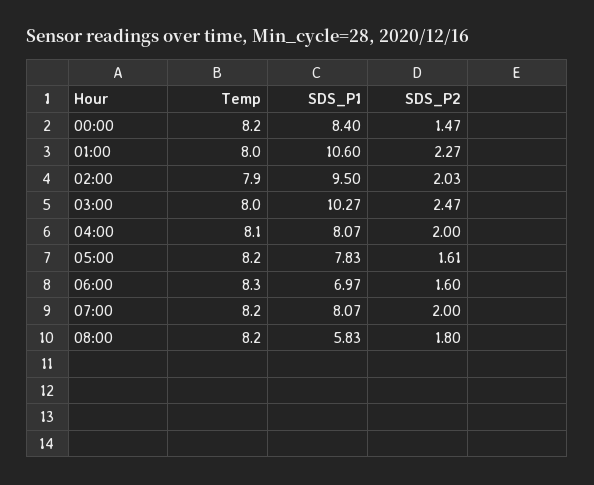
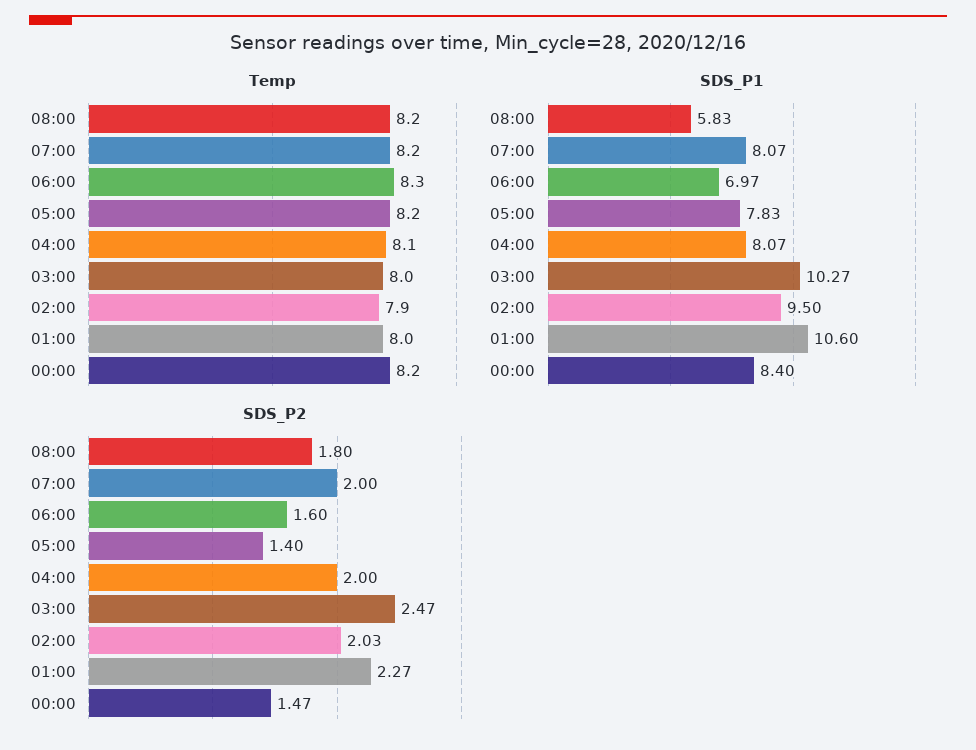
SDS_P2, 05:00: 1.61 -> 1.4

